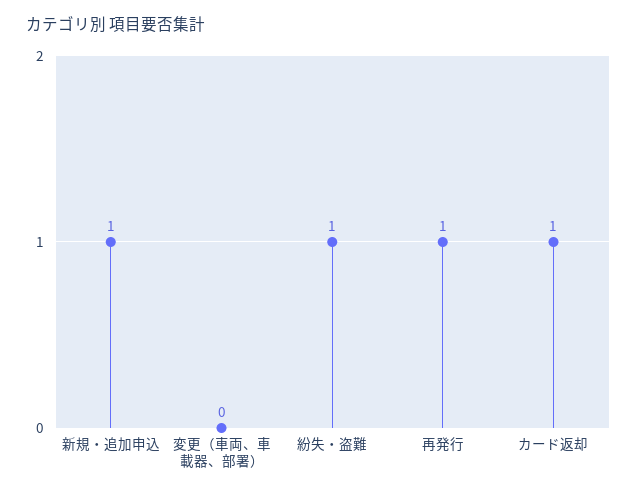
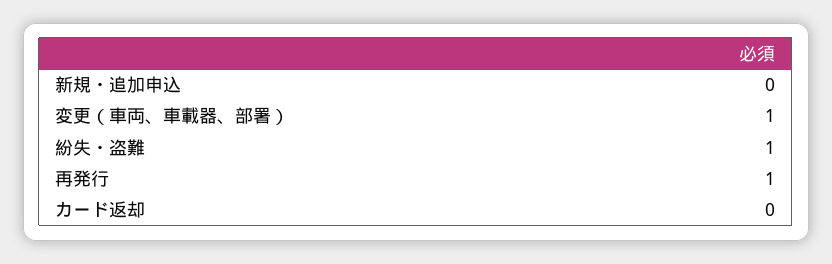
新規・追加申込: 1 -> 0
変更（車両、車載器、部署）: 0 -> 1
カード返却: 1 -> 0

